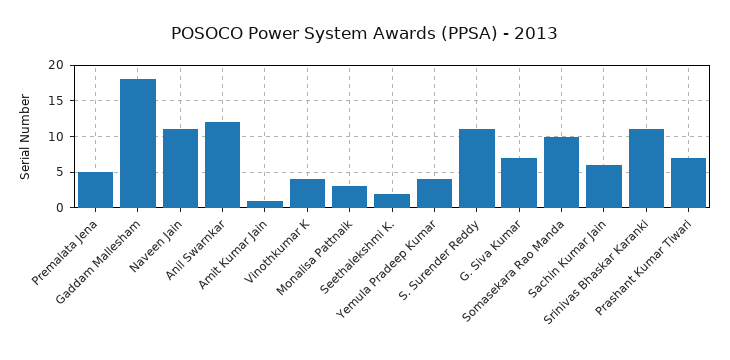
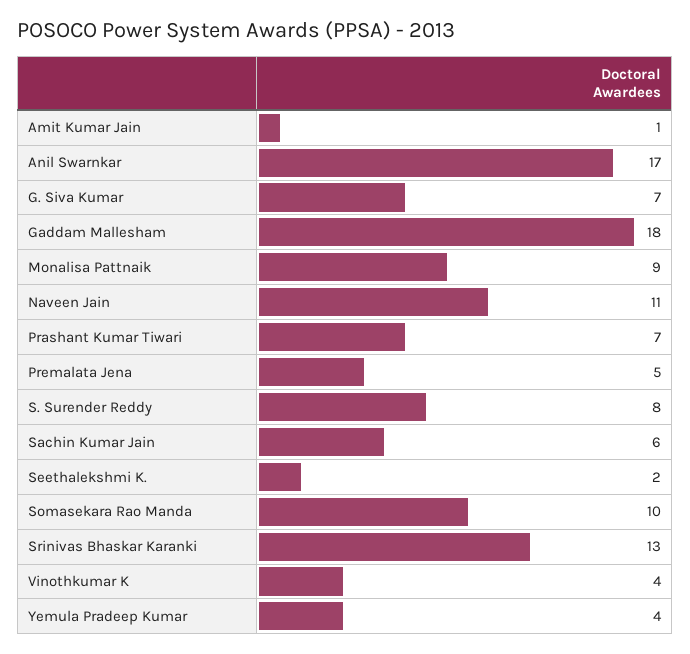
Anil Swarnkar: 12 -> 17
Monalisa Pattnaik: 3 -> 9
S. Surender Reddy: 11 -> 8
Srinivas Bhaskar Karanki: 11 -> 13

